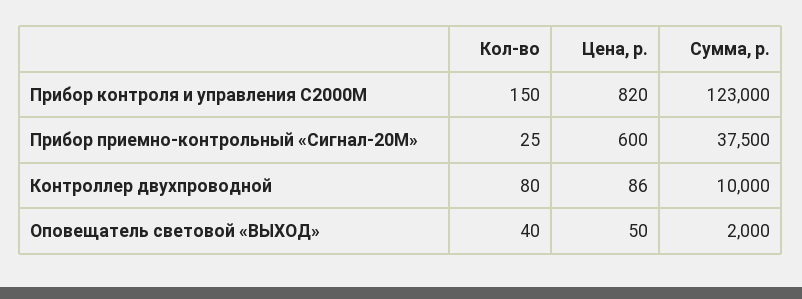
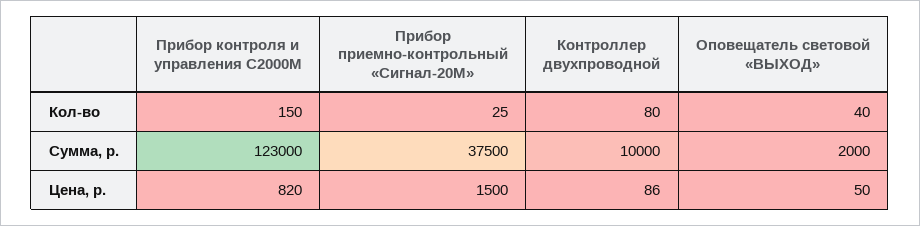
Цена, р., Прибор приемно-контрольный «Сигнал-20М»: 600 -> 1500

